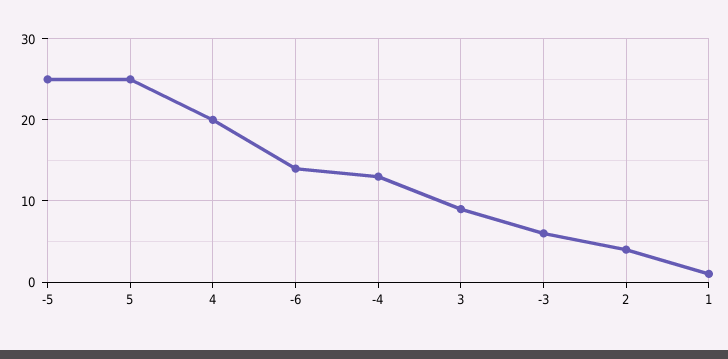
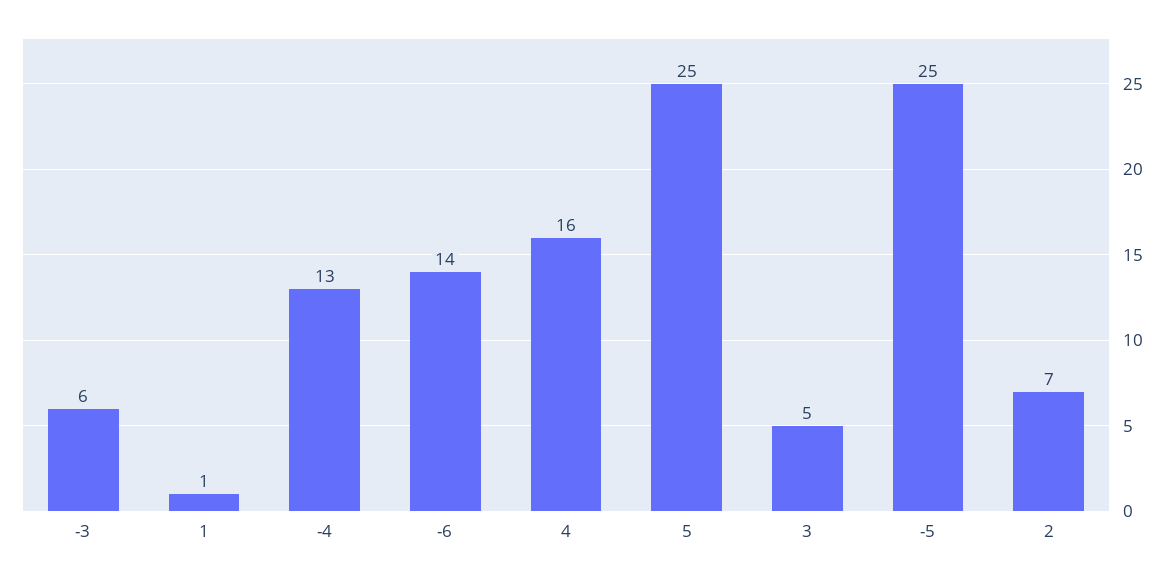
4: 20 -> 16
3: 9 -> 5
2: 4 -> 7

